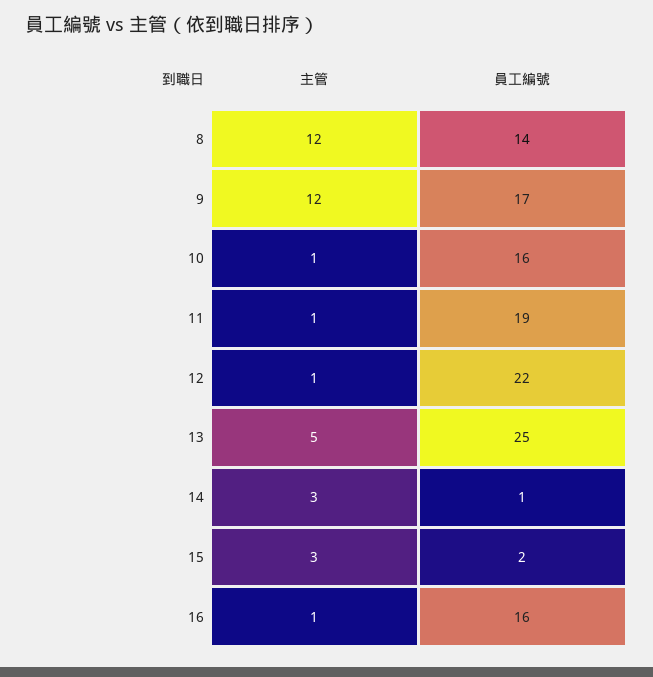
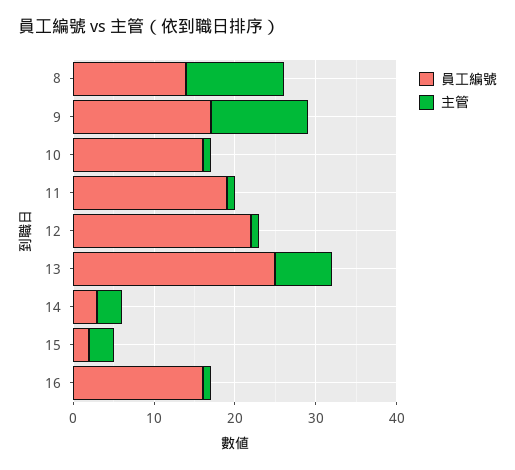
主管, 13: 5 -> 7
員工編號, 14: 1 -> 3

